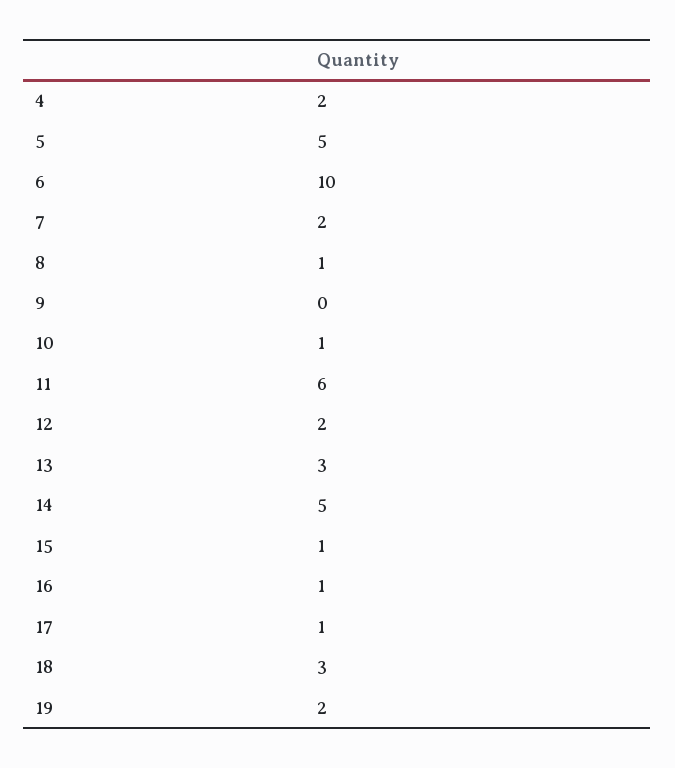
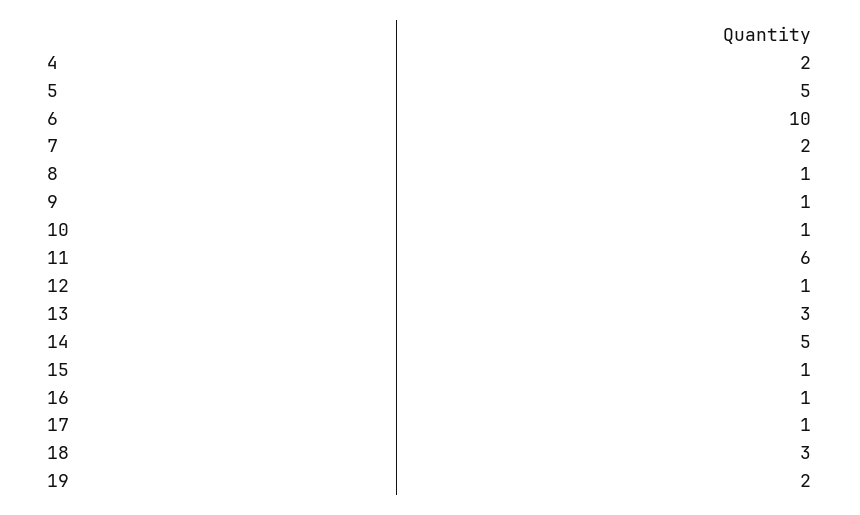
9: 0 -> 1
12: 2 -> 1

